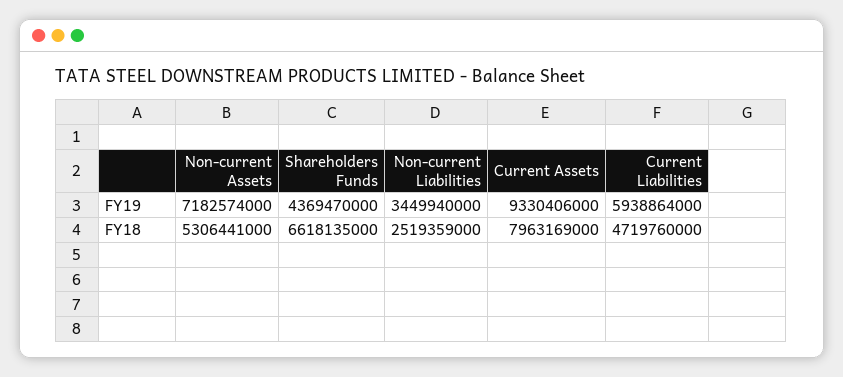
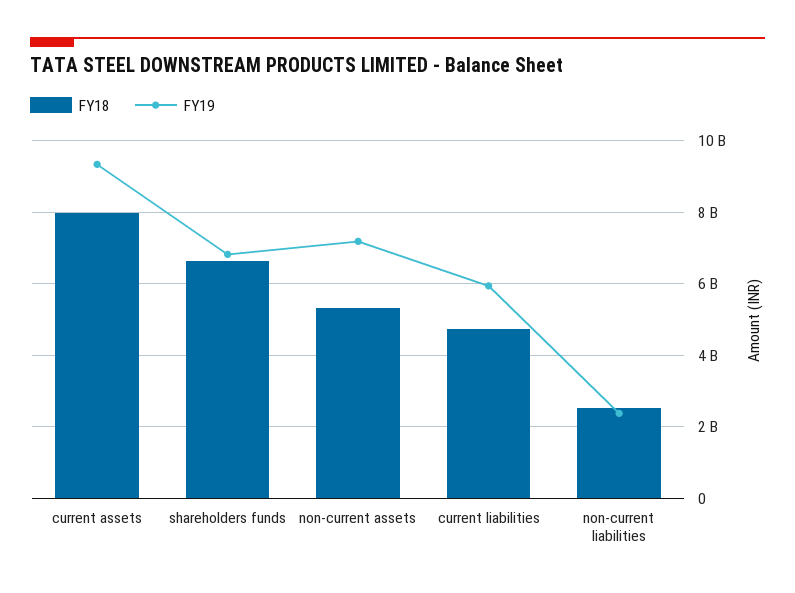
FY19, Shareholders Funds: 4369470000 -> 6800000000
FY19, Non-current Liabilities: 3449940000 -> 2400000000

